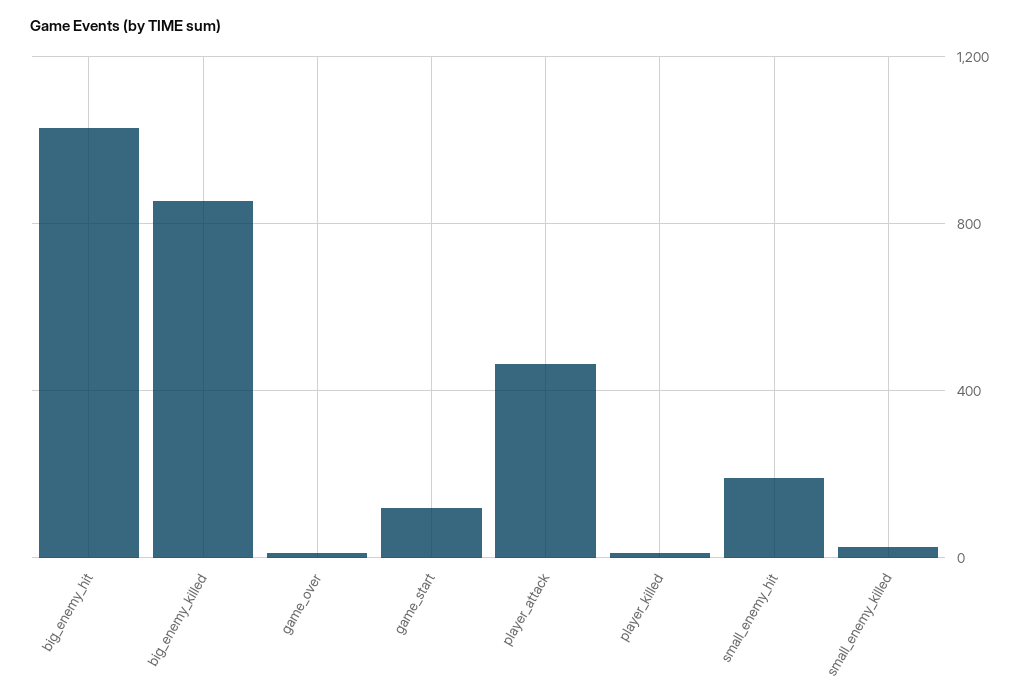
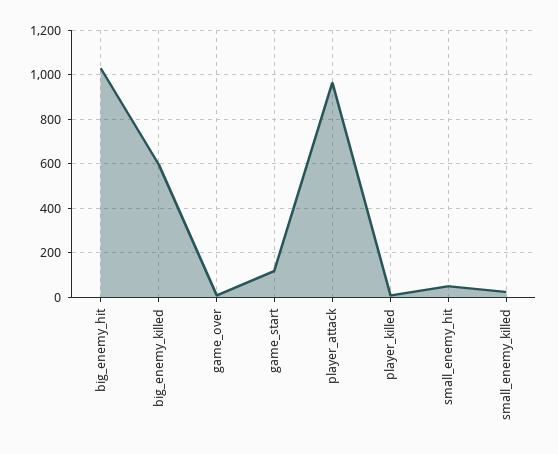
big_enemy_killed: 850 -> 600
player_attack: 450 -> 950
small_enemy_hit: 200 -> 50

